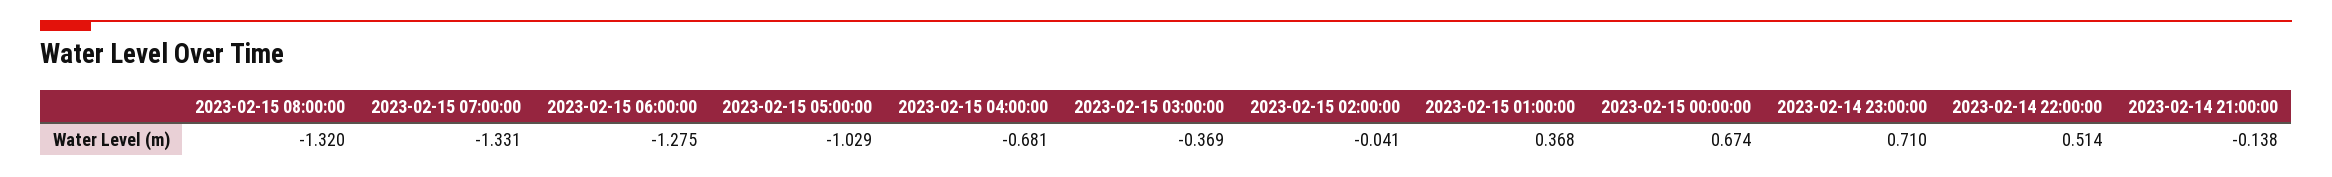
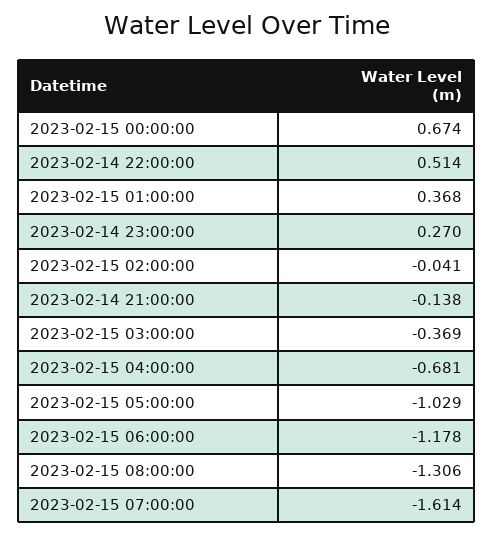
2023-02-15 08:00:00: -1.32 -> -1.306
2023-02-15 07:00:00: -1.331 -> -1.614
2023-02-15 06:00:00: -1.275 -> -1.178
2023-02-14 23:00:00: 0.71 -> 0.27

